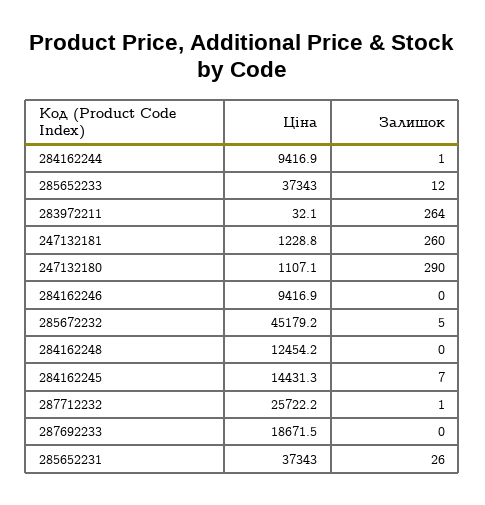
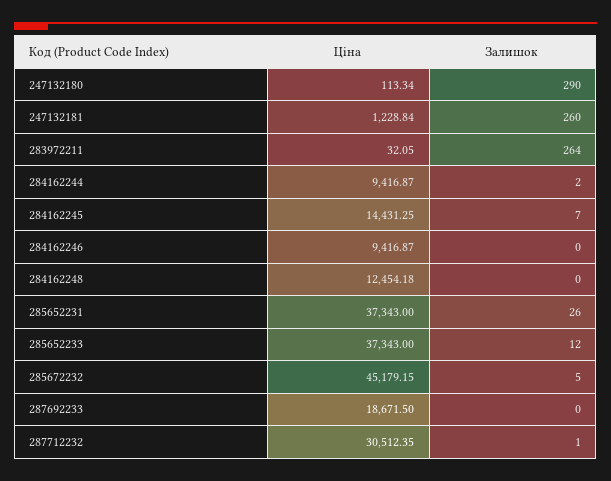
Залишок, 284162244: 1 -> 2
Ціна, 247132180: 1107.1 -> 113.34
Ціна, 287712232: 25722.2 -> 30512.35

